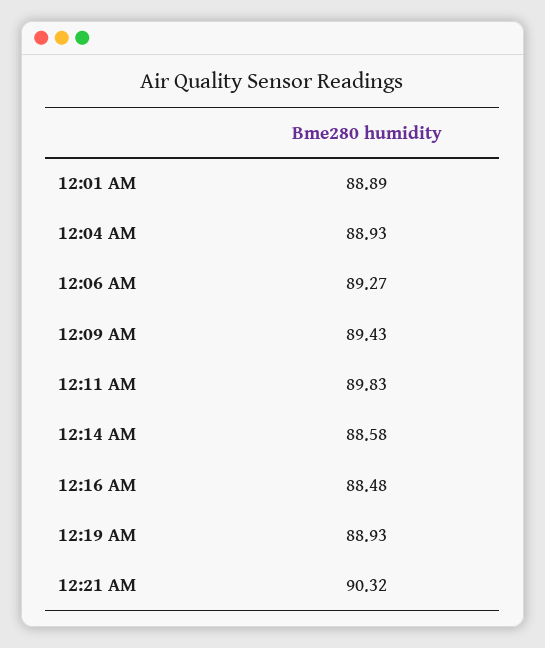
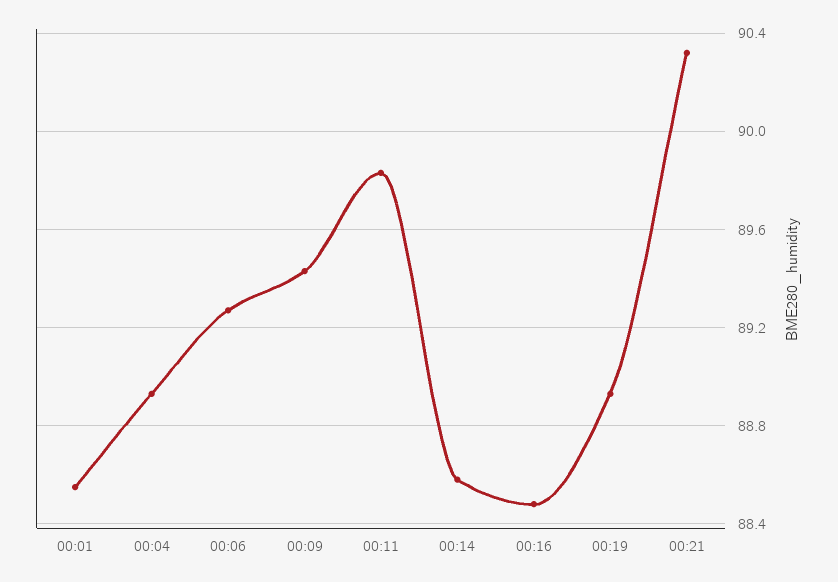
12:01 AM: 88.89 -> 88.55

